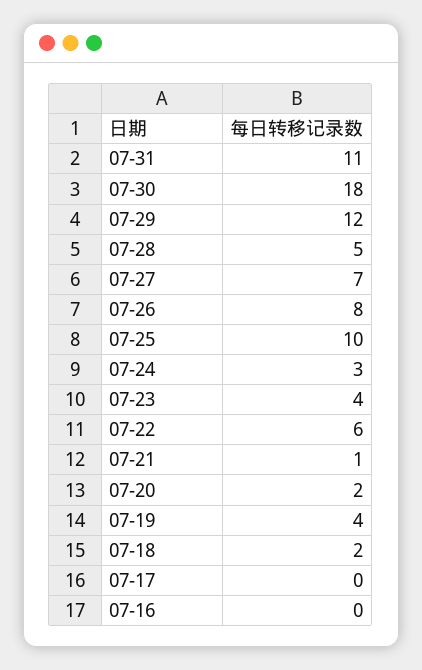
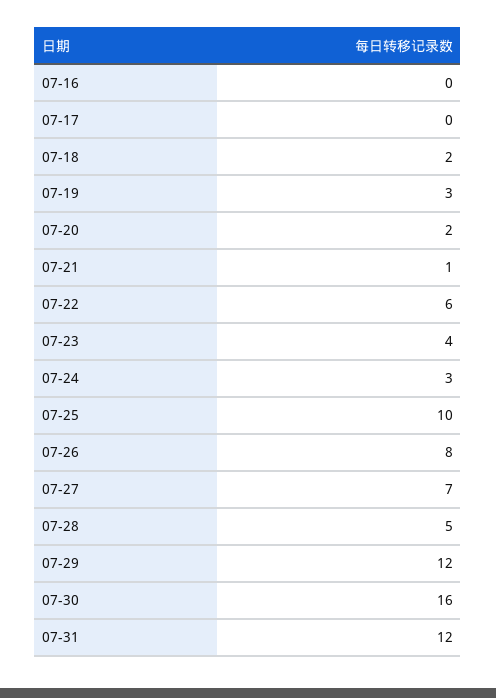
07-31: 11 -> 12
07-30: 18 -> 16
07-19: 4 -> 3

